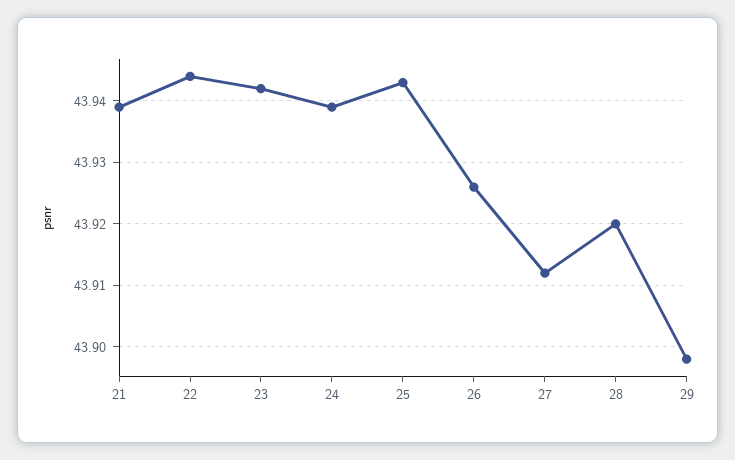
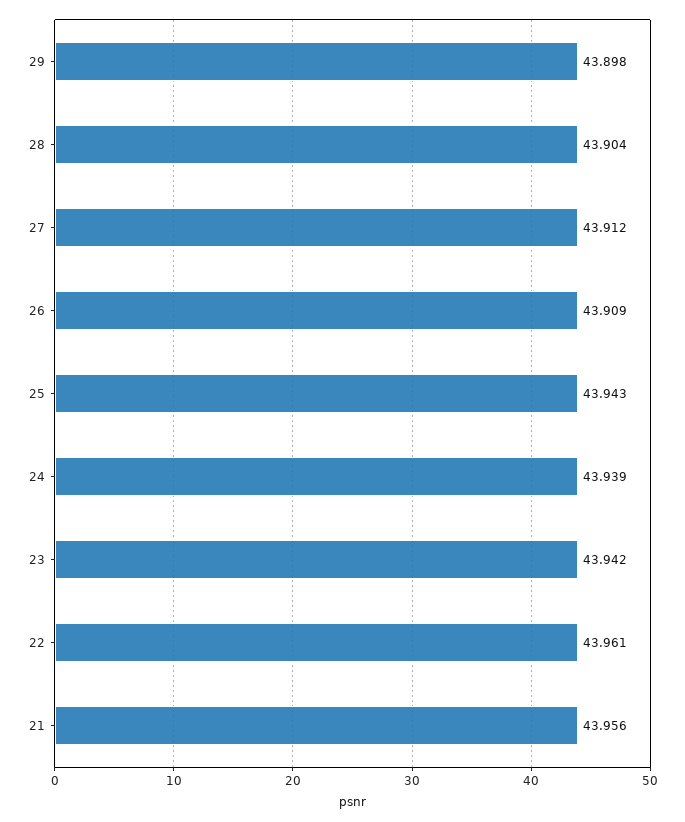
21: 43.939 -> 43.956
22: 43.944 -> 43.961
26: 43.926 -> 43.909
28: 43.92 -> 43.904

